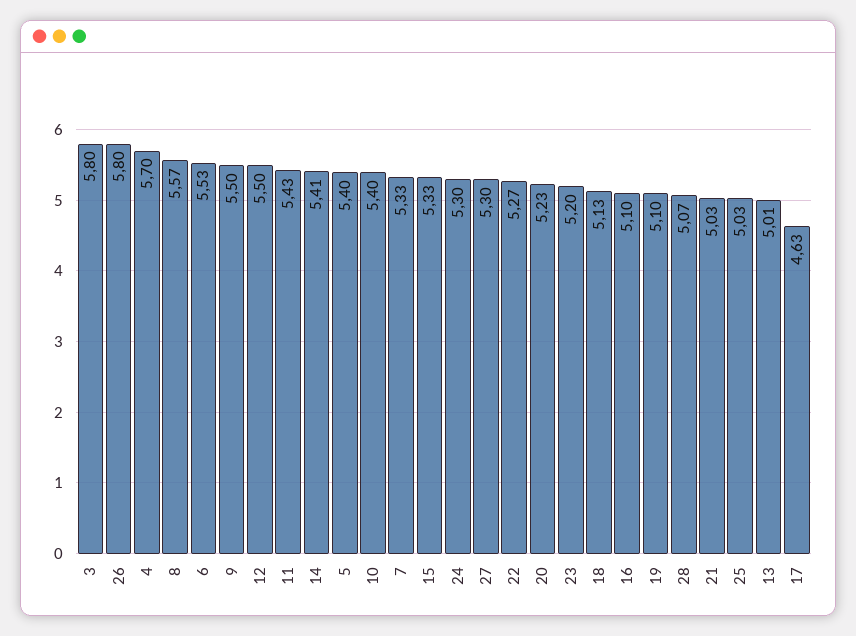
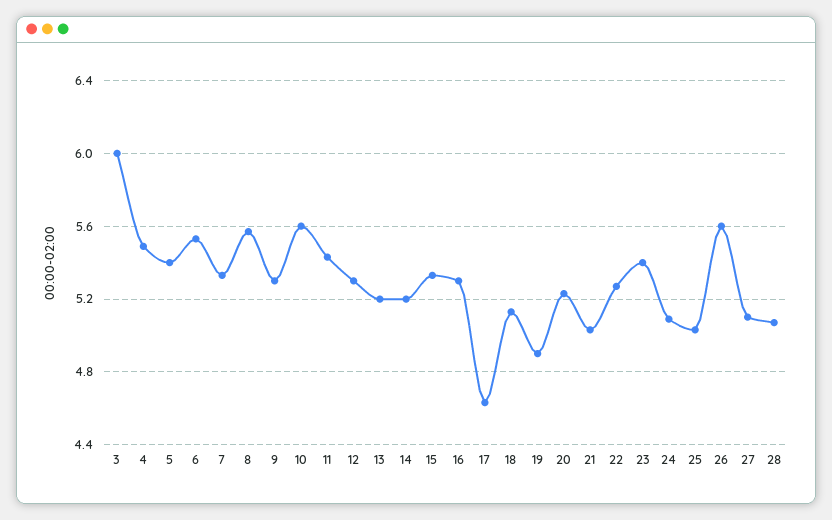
3: 5.8 -> 6
26: 5.8 -> 5.6
4: 5.7 -> 5.5
9: 5.5 -> 5.3
12: 5.5 -> 5.3
14: 5.41 -> 5.2
10: 5.4 -> 5.6
24: 5.3 -> 5.1
27: 5.3 -> 5.1
23: 5.2 -> 5.4
16: 5.1 -> 5.3
19: 5.1 -> 4.9
13: 5.01 -> 5.2

